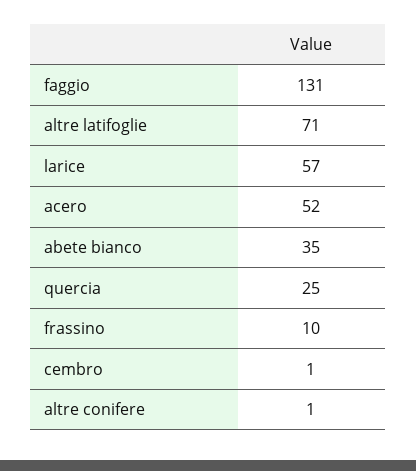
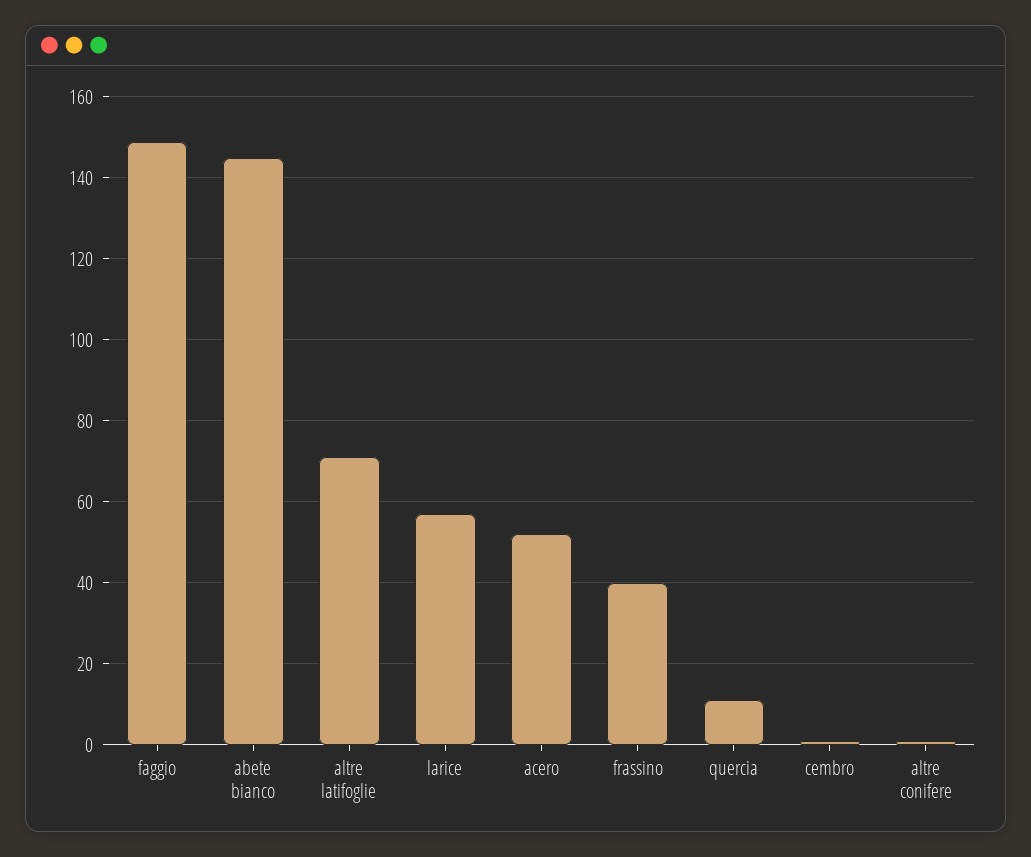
faggio: 131 -> 150
abete bianco: 35 -> 145
quercia: 25 -> 10
frassino: 10 -> 40

